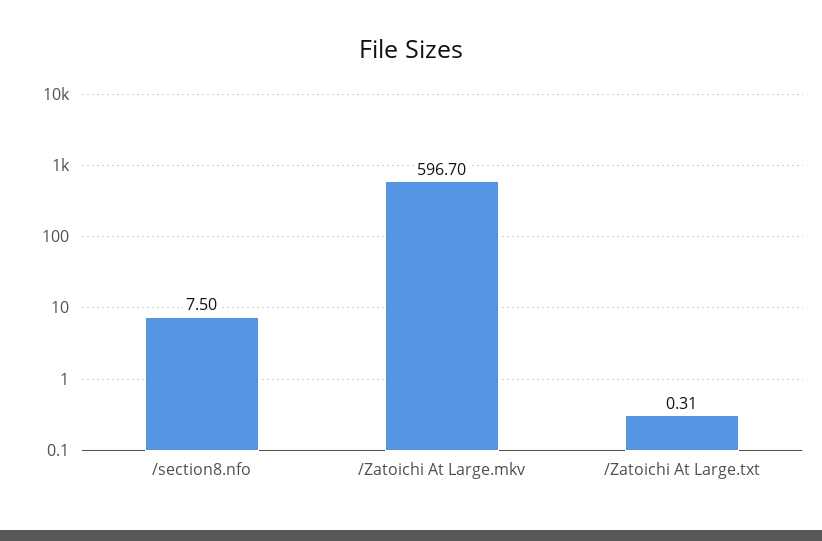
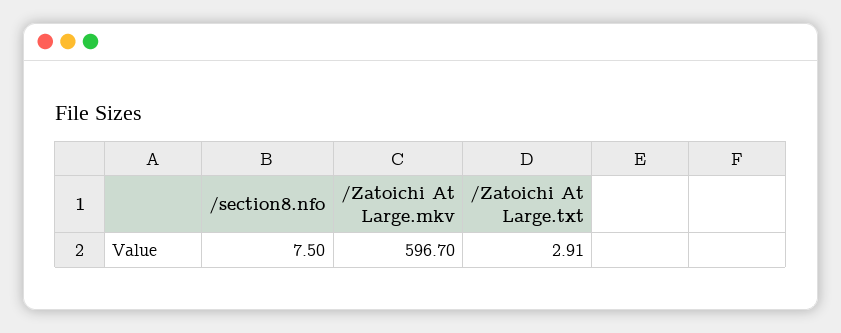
/Zatoichi At Large.txt: 0.31 -> 2.91

